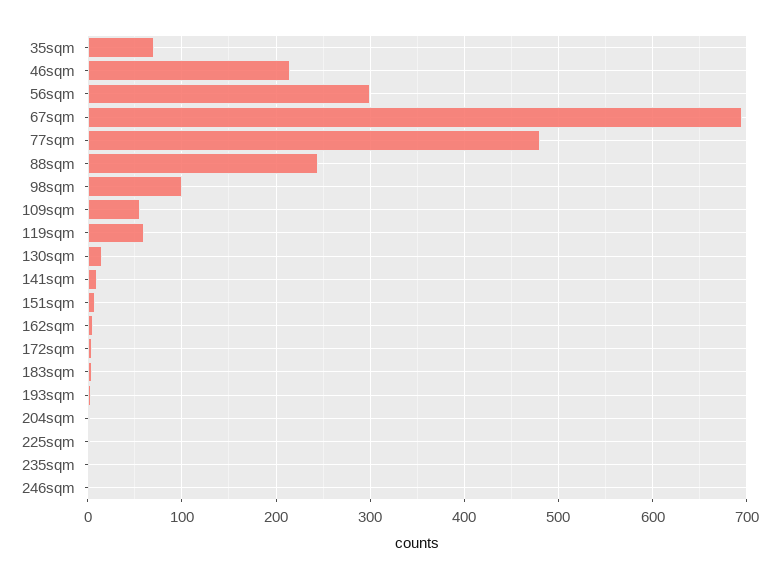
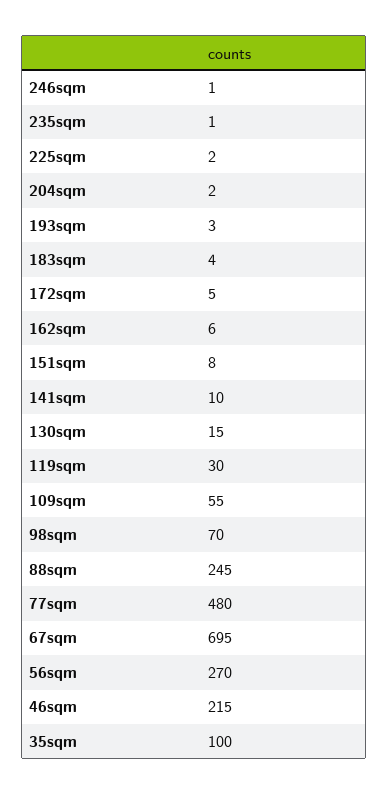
35sqm: 70 -> 100
56sqm: 300 -> 270
98sqm: 100 -> 70
119sqm: 60 -> 30

